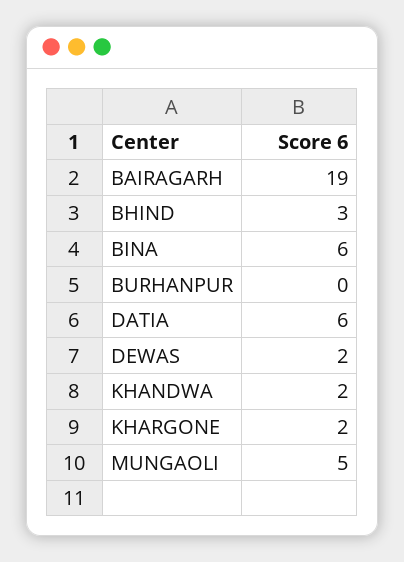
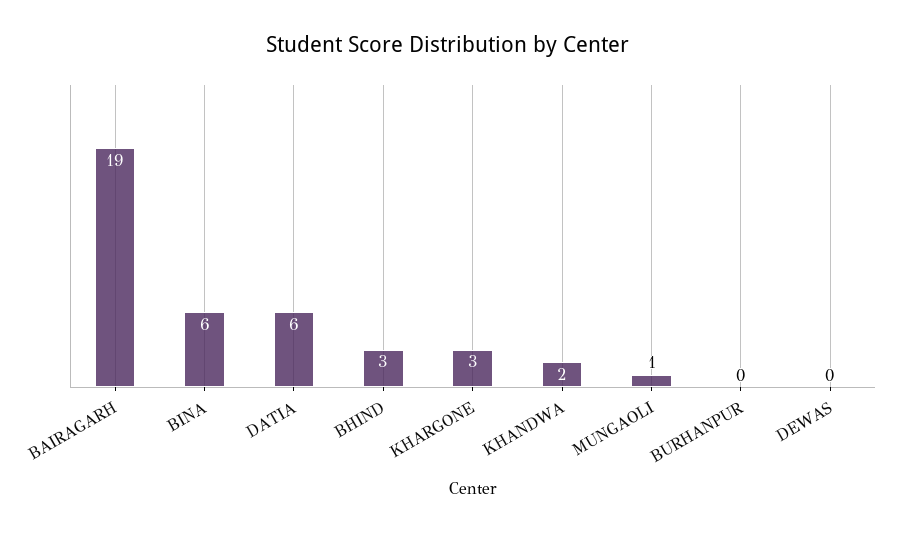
DEWAS: 2 -> 0
KHARGONE: 2 -> 3
MUNGAOLI: 5 -> 1

